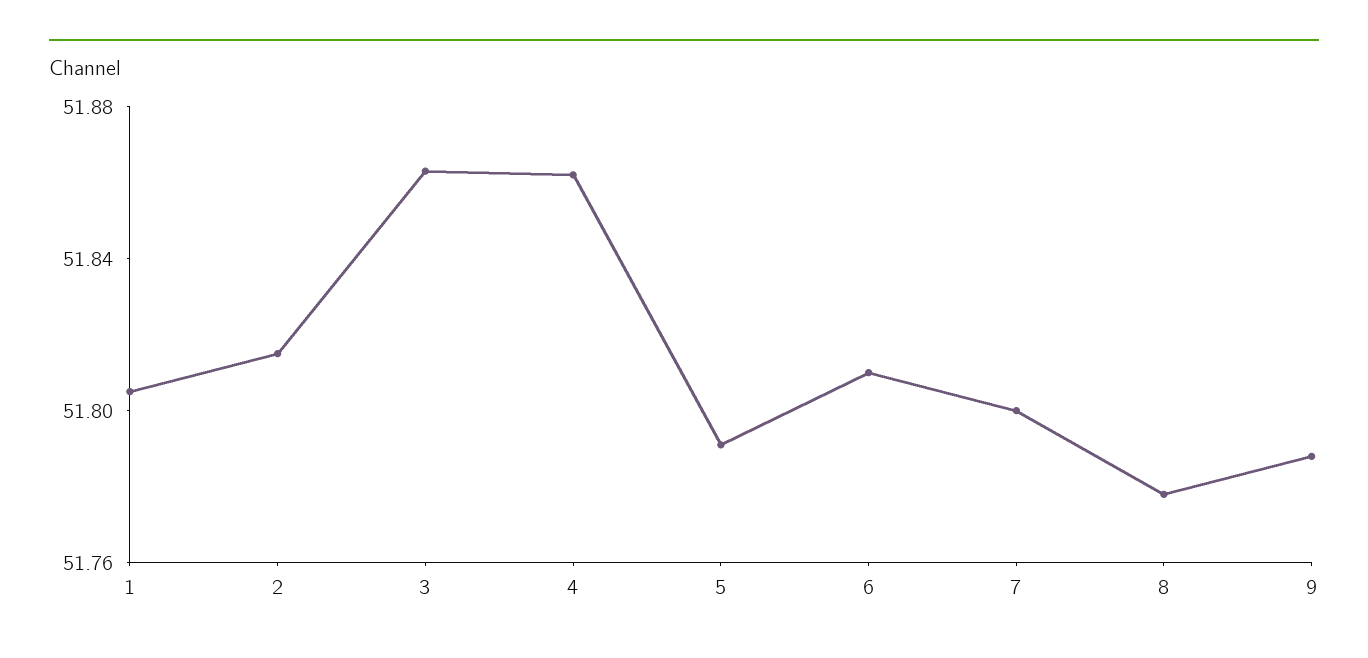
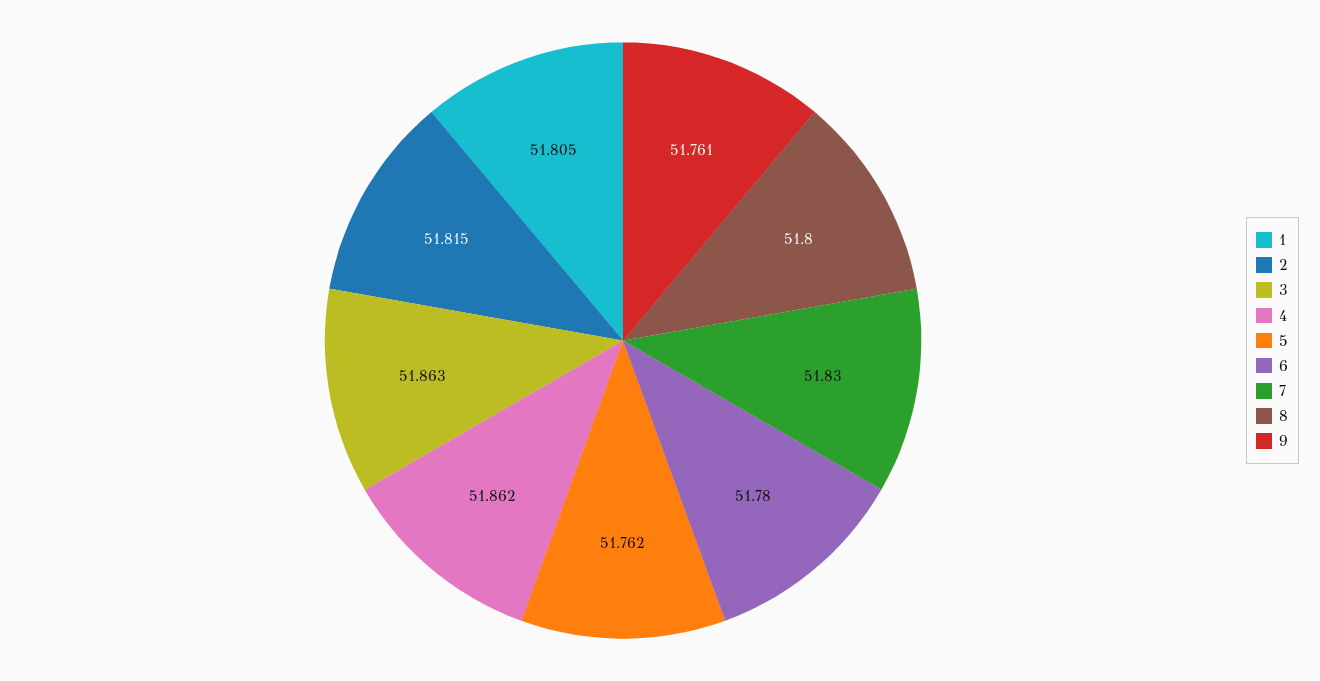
5: 51.79 -> 51.762
6: 51.81 -> 51.78
7: 51.8 -> 51.83
8: 51.78 -> 51.8
9: 51.79 -> 51.761

